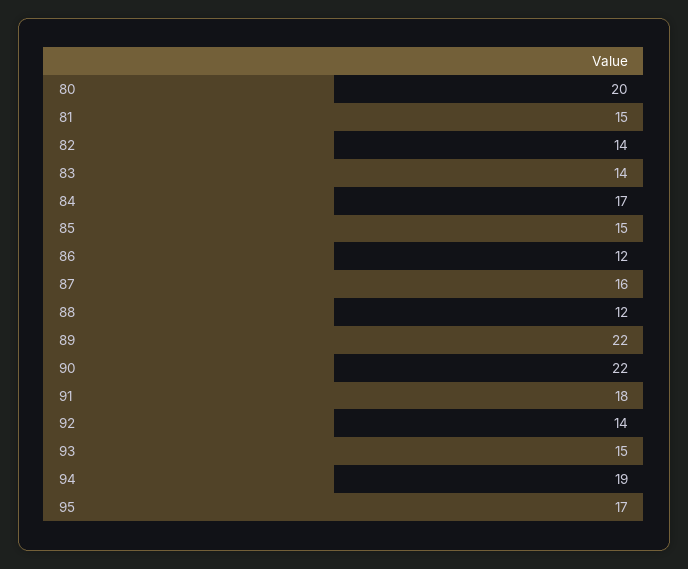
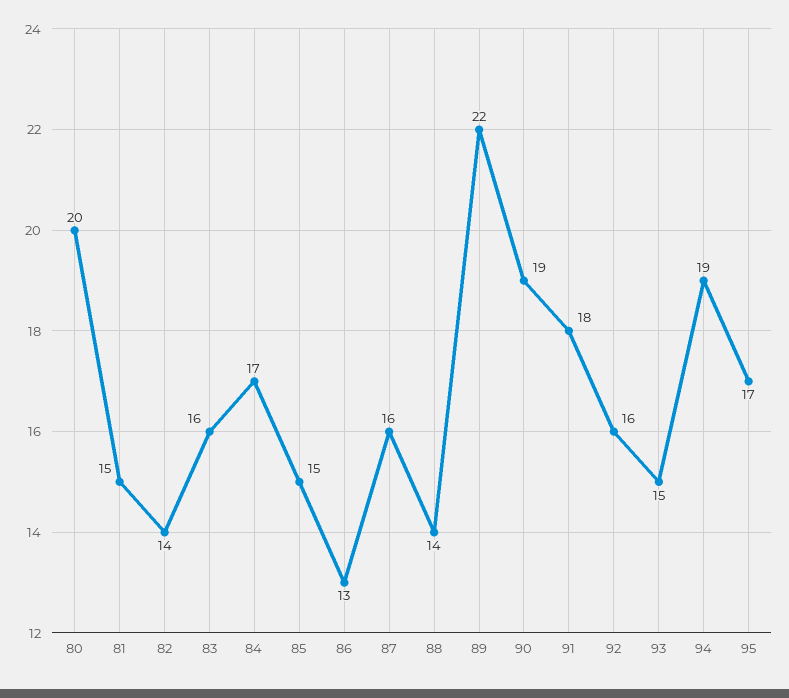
83: 14 -> 16
86: 12 -> 13
88: 12 -> 14
90: 22 -> 19
92: 14 -> 16

